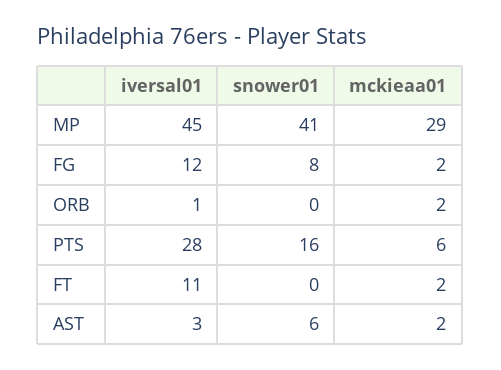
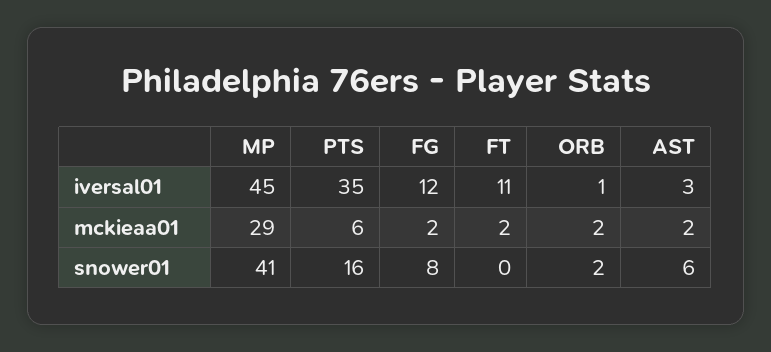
snower01, ORB: 0 -> 2
iversal01, PTS: 28 -> 35

